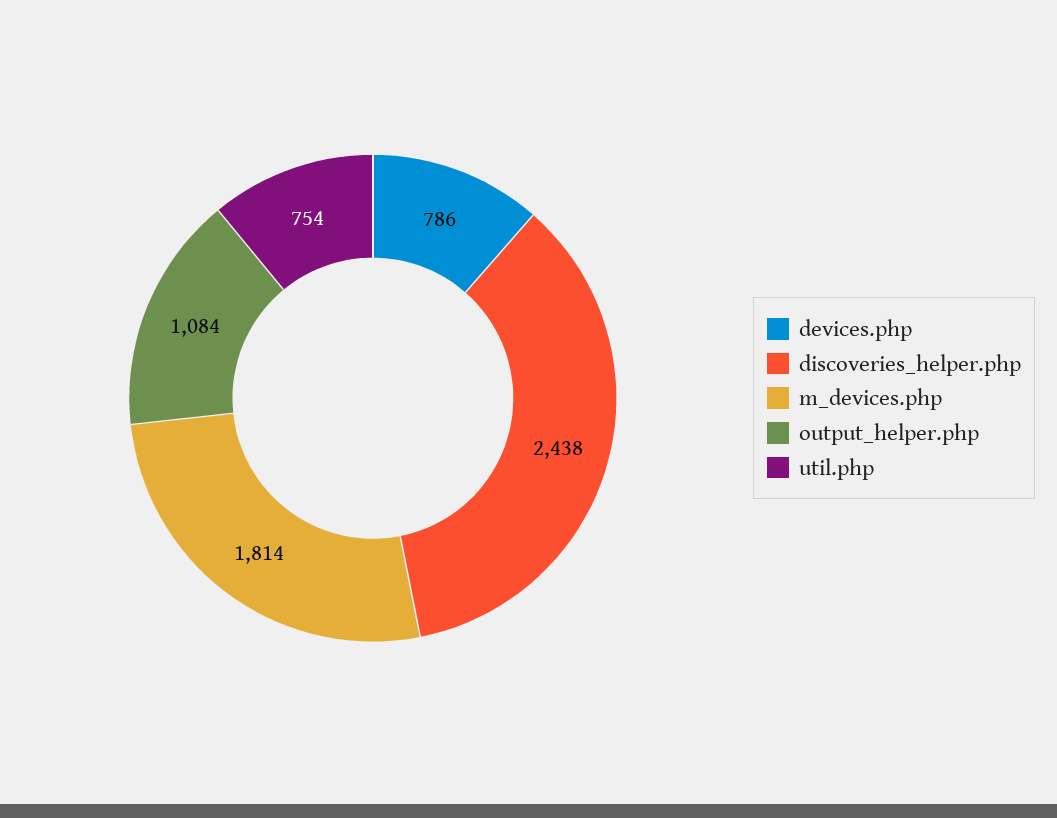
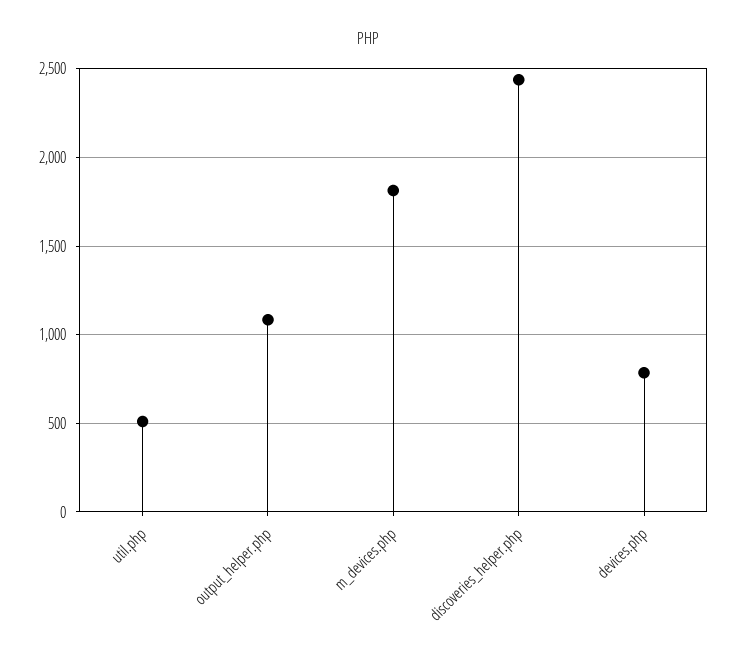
util.php: 754 -> 500

